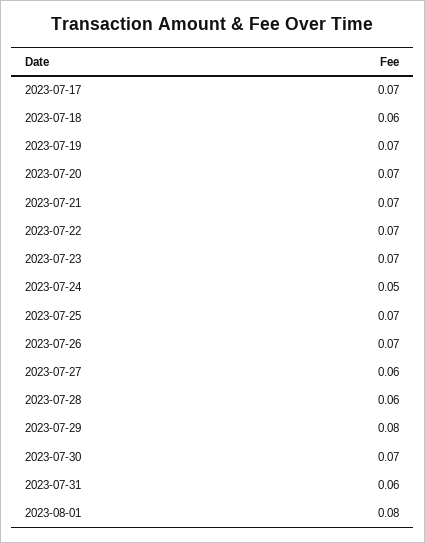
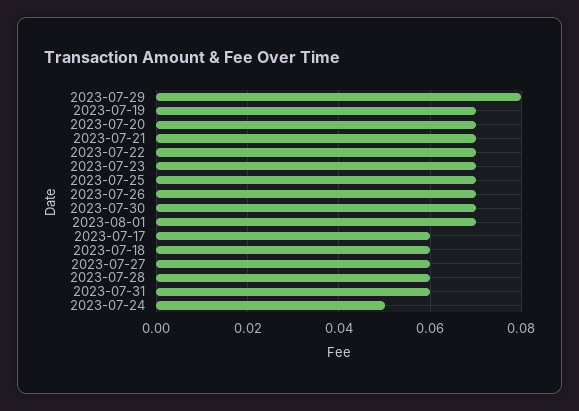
2023-07-17: 0.07 -> 0.06
2023-08-01: 0.08 -> 0.07

